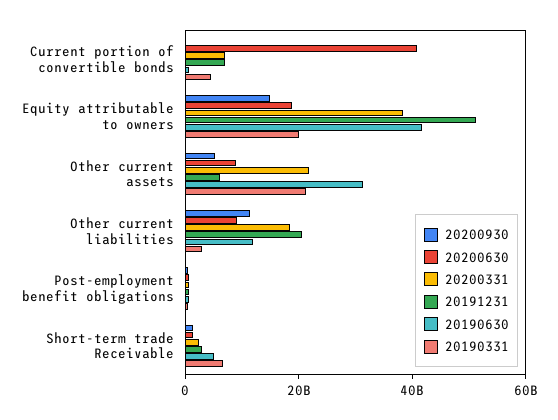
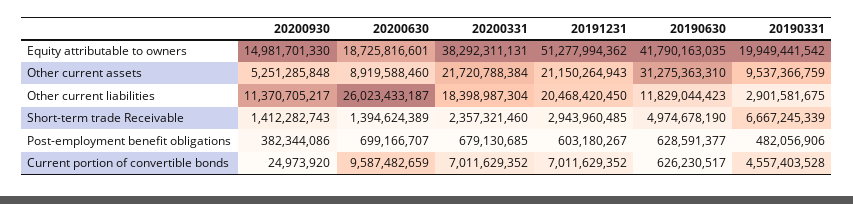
20200630, Current portion of convertible bonds: 40000000000 -> 9587482659
20191231, Other current assets: 5000000000 -> 21150264943
20190331, Other current assets: 20000000000 -> 9537366759
20200630, Other current liabilities: 10000000000 -> 26023433187

